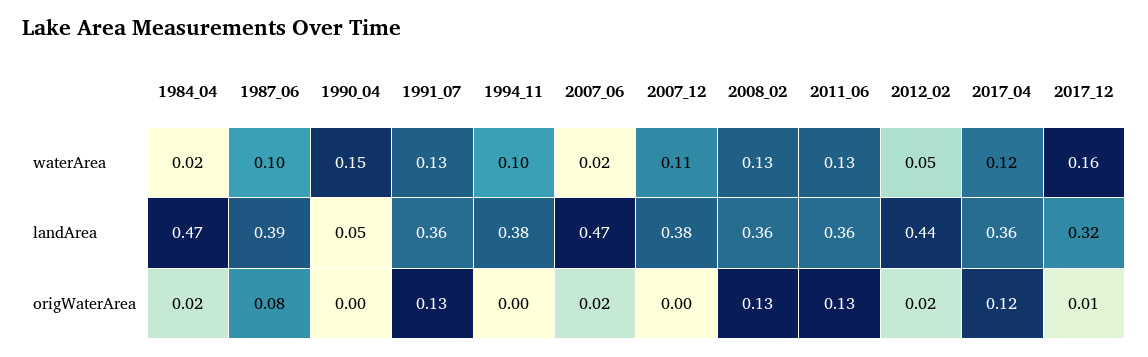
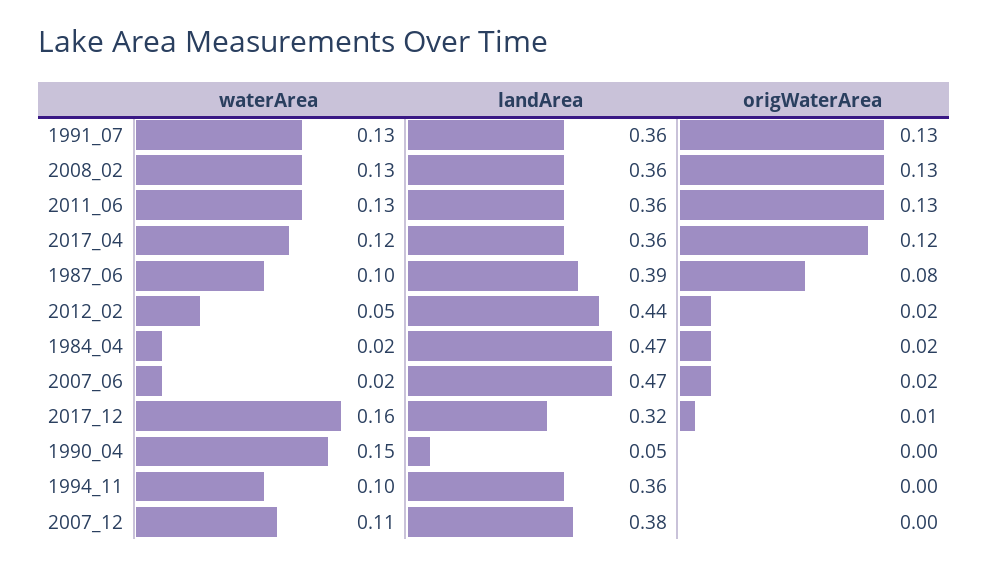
1994_11, landArea: 0.38 -> 0.36

